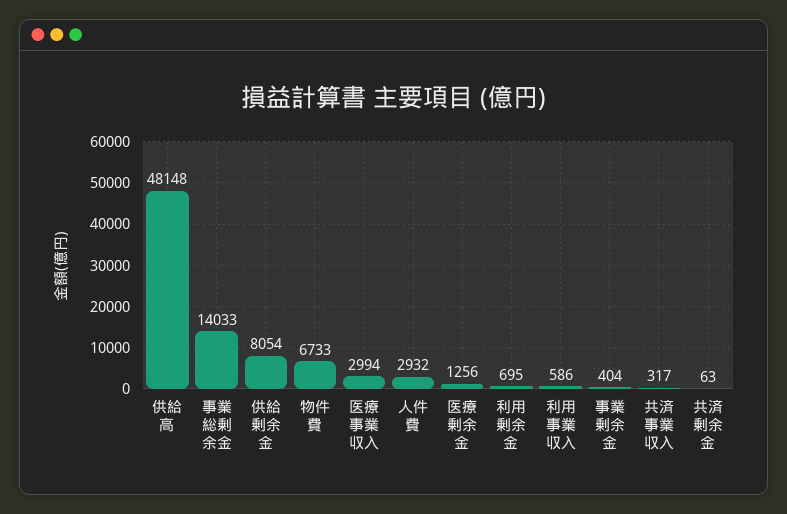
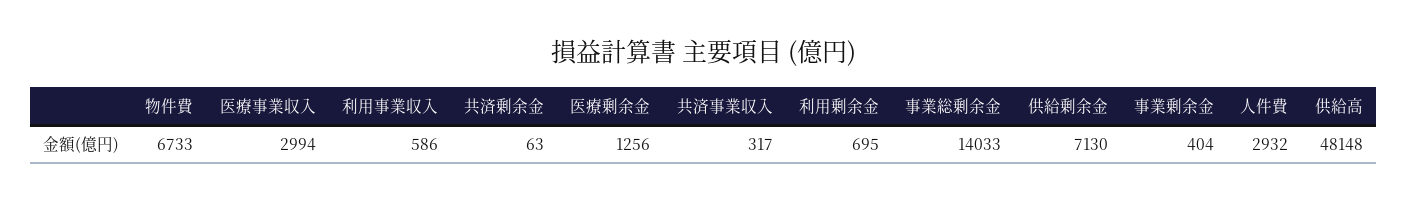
供給剰余金: 8054 -> 7130

